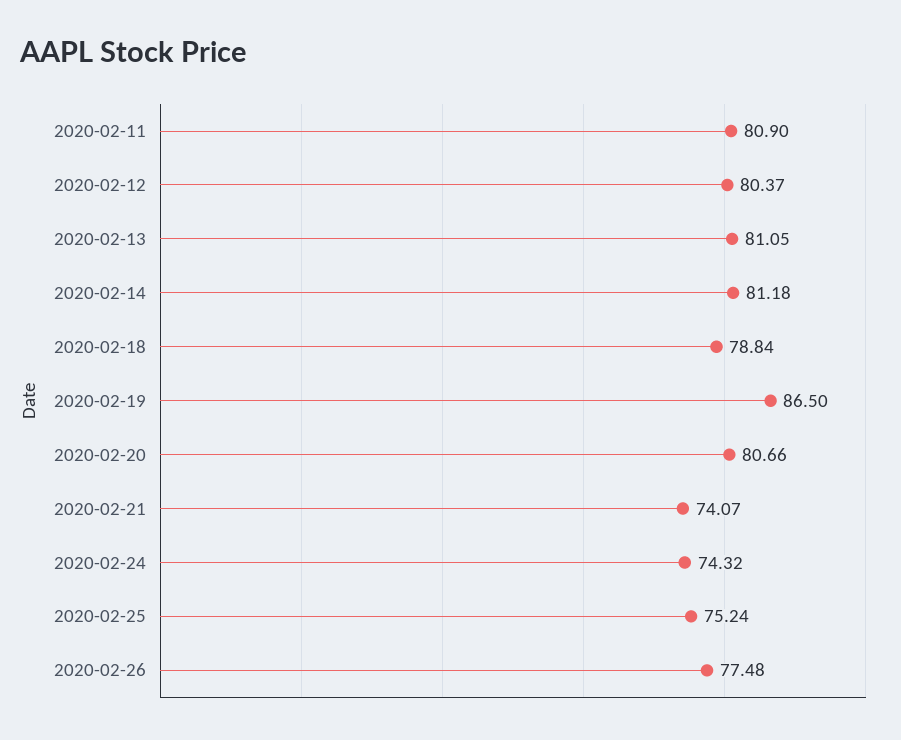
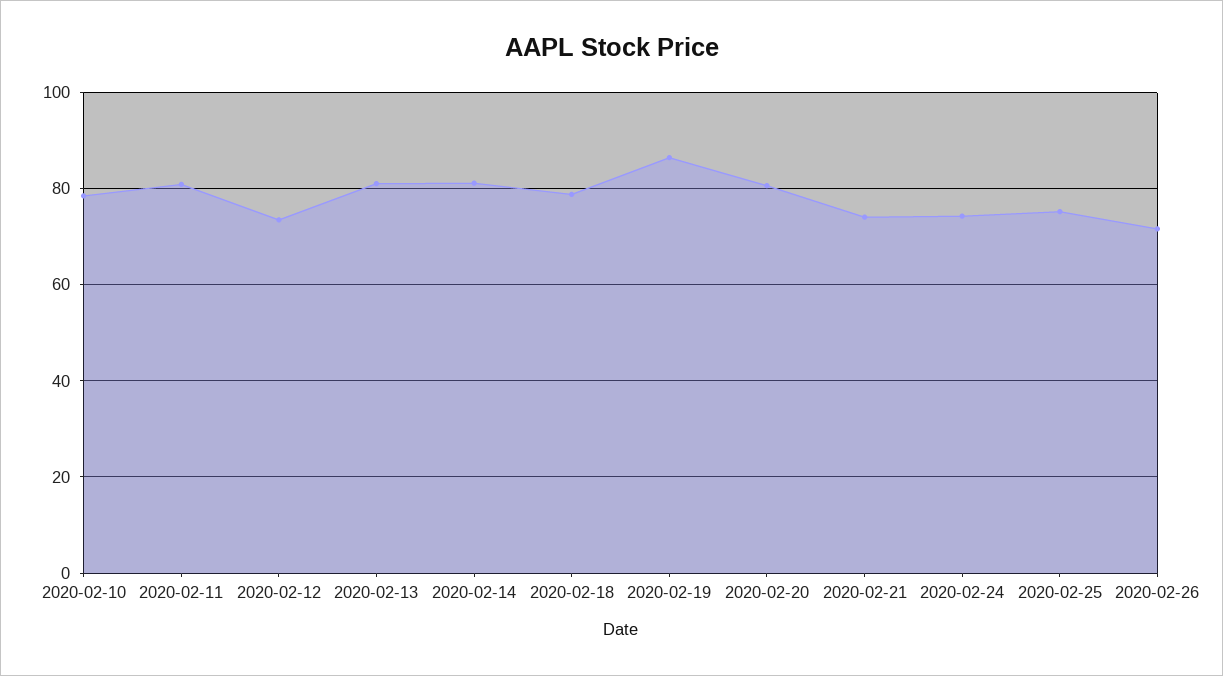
2020-02-12: 80.37 -> 74
2020-02-26: 77.48 -> 72
2020-02-10: none -> 78

